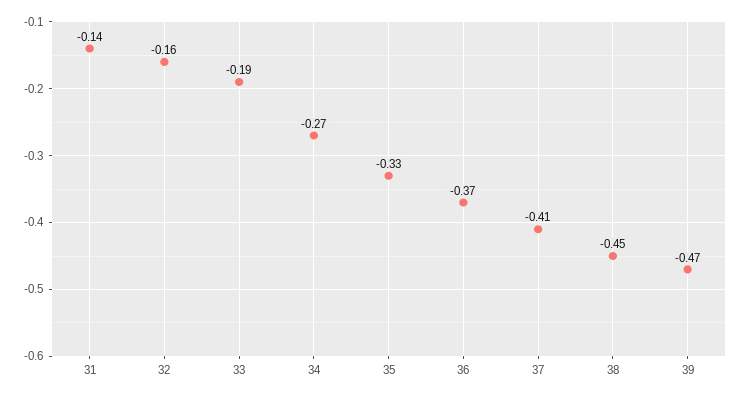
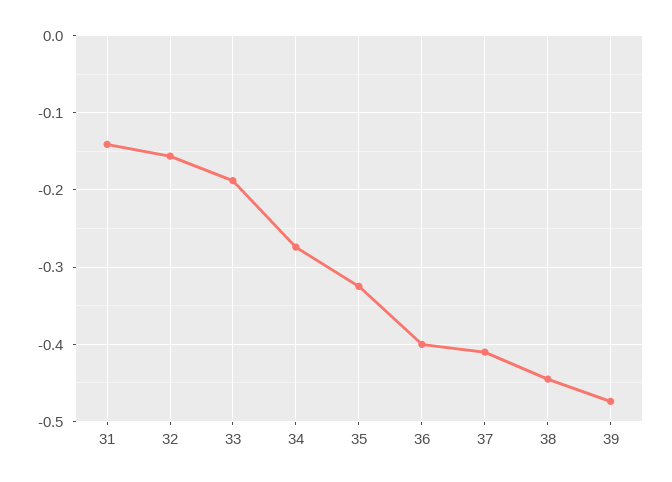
36: -0.37 -> -0.4

